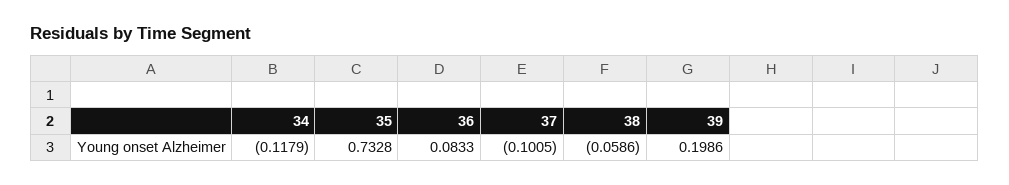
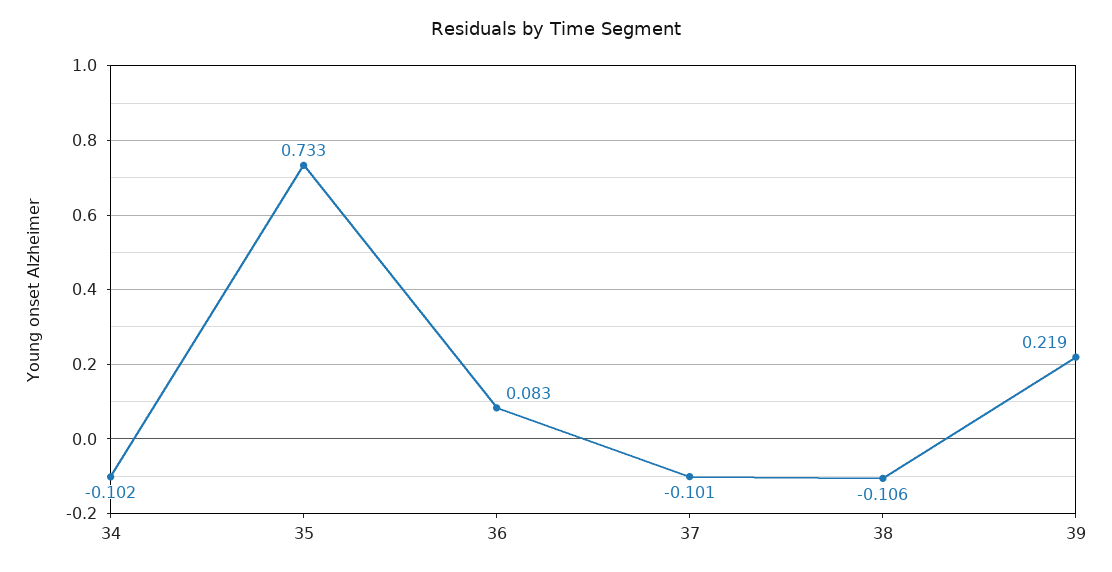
34: -0.1179 -> -0.102
38: -0.0586 -> -0.106
39: 0.1986 -> 0.219

